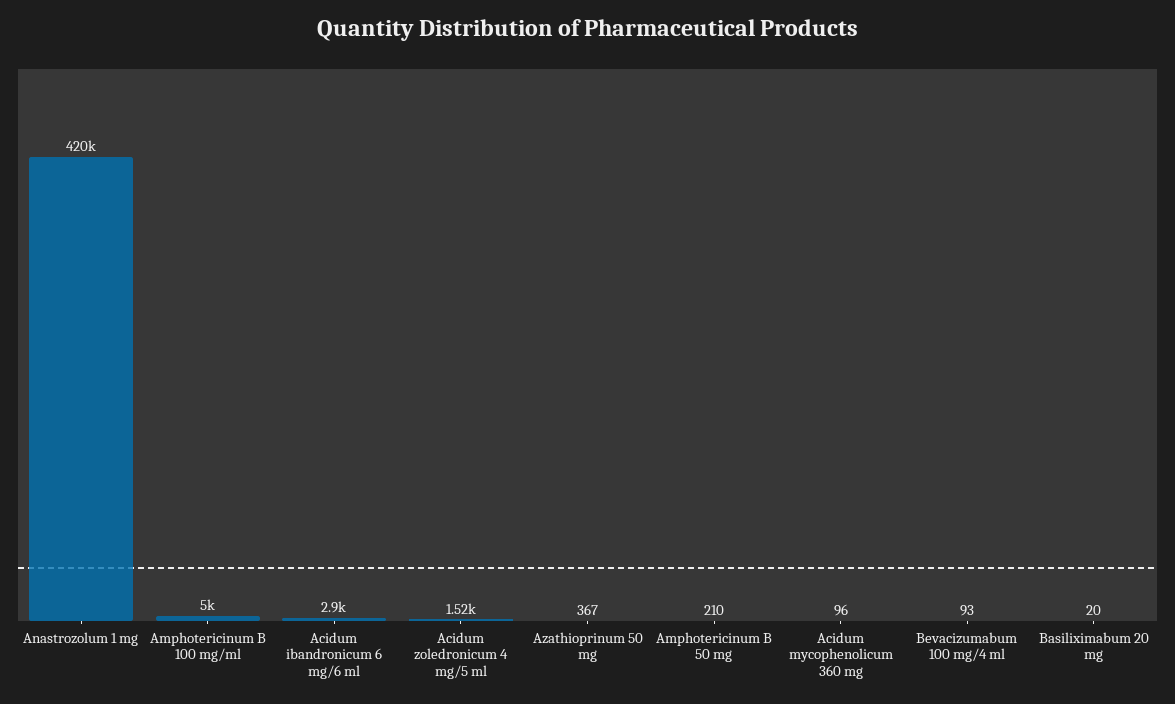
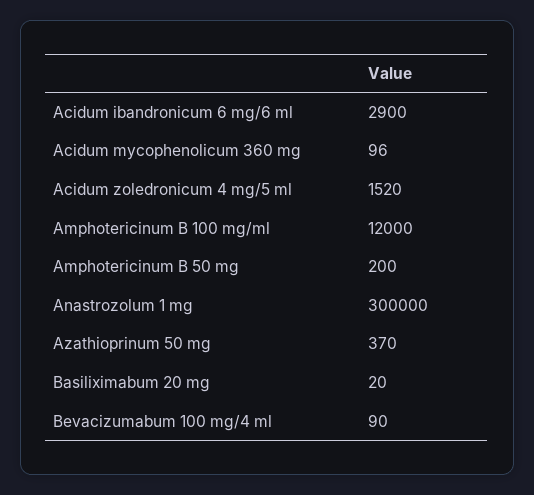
Anastrozolum 1 mg: 420000 -> 300000
Amphotericinum B 100 mg/ml: 5000 -> 12000
Azathioprinum 50 mg: 367 -> 370
Amphotericinum B 50 mg: 210 -> 200
Bevacizumabum 100 mg/4 ml: 93 -> 90

